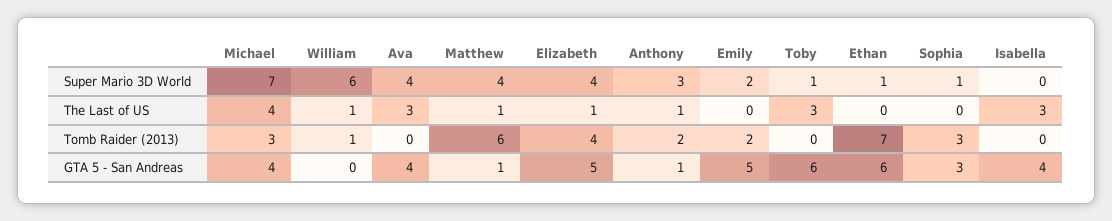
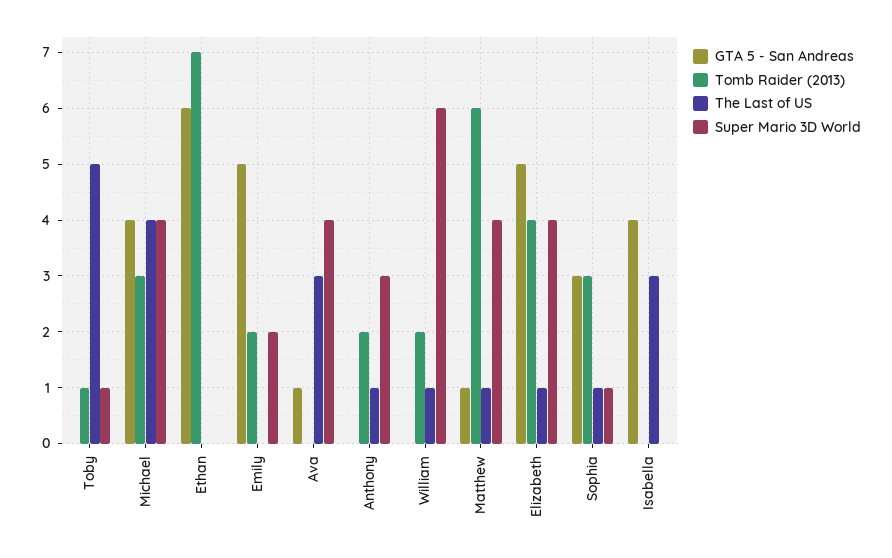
Super Mario 3D World, Michael: 7 -> 4
Super Mario 3D World, Ethan: 1 -> 0
The Last of US, Toby: 3 -> 5
The Last of US, Sophia: 0 -> 1
Tomb Raider (2013), William: 1 -> 2
Tomb Raider (2013), Toby: 0 -> 1
GTA 5 - San Andreas, Ava: 4 -> 1
GTA 5 - San Andreas, Anthony: 1 -> 0
GTA 5 - San Andreas, Toby: 6 -> 0

